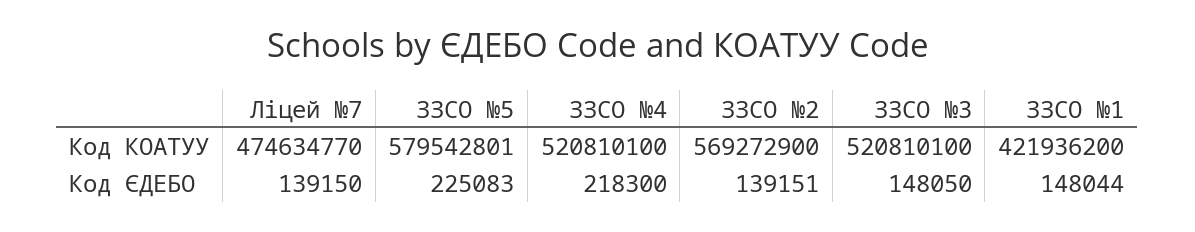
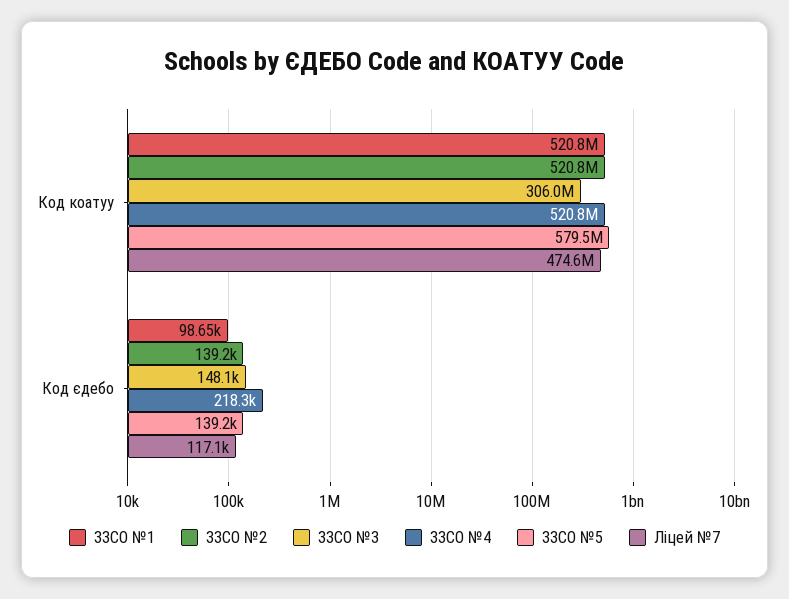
ЗЗСО №2, Код КОАТУУ: 569272900 -> 520800000
ЗЗСО №3, Код КОАТУУ: 520810100 -> 306000000
ЗЗСО №1, Код КОАТУУ: 421936200 -> 520800000
Ліцей №7, Код ЄДЕБО: 139150 -> 117100
ЗЗСО №5, Код ЄДЕБО: 225083 -> 139200
ЗЗСО №1, Код ЄДЕБО: 148044 -> 98650

